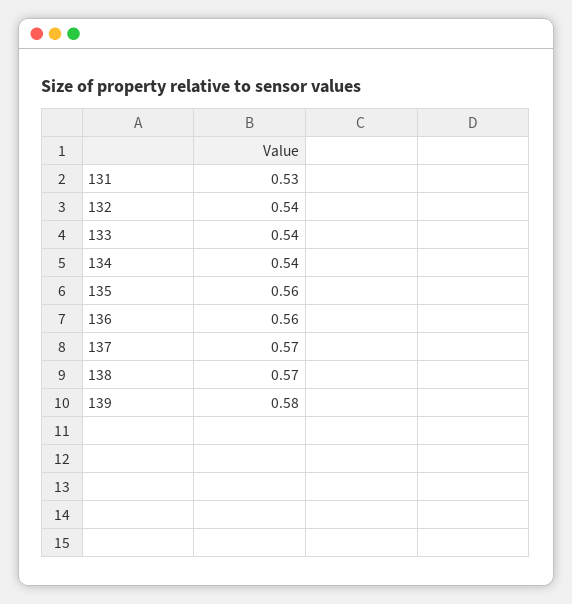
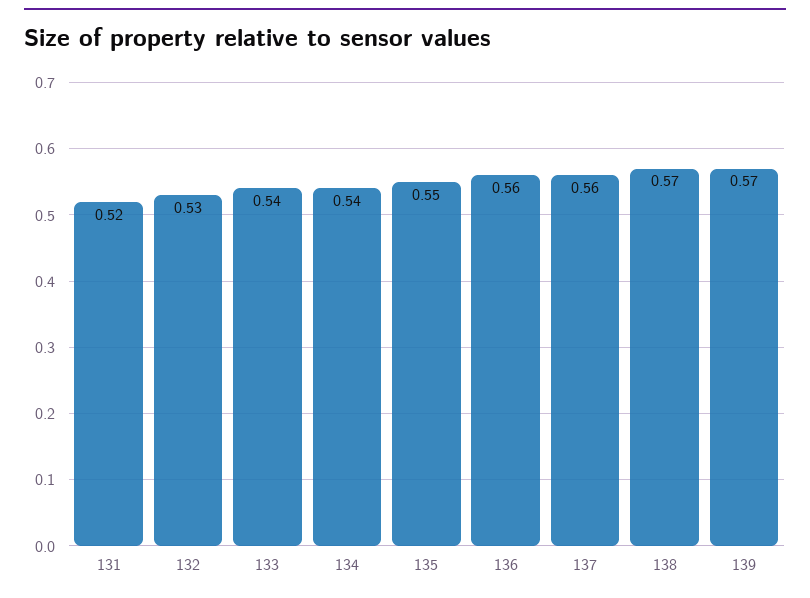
131: 0.53 -> 0.52
132: 0.54 -> 0.53
135: 0.56 -> 0.55
137: 0.57 -> 0.56
139: 0.58 -> 0.57

